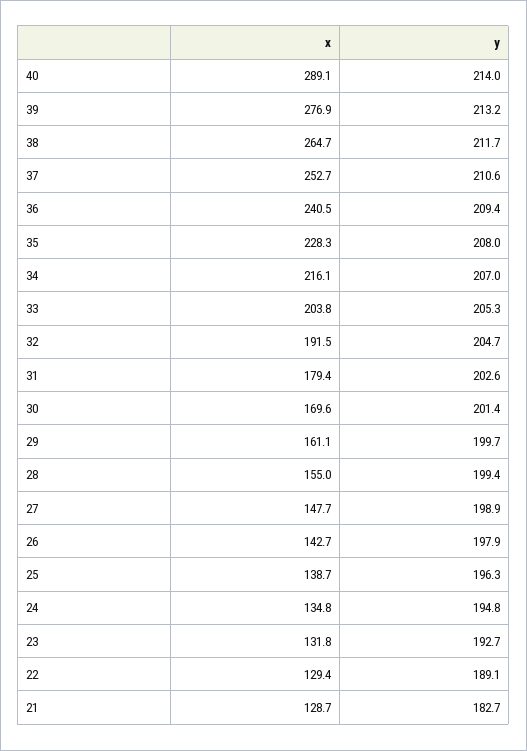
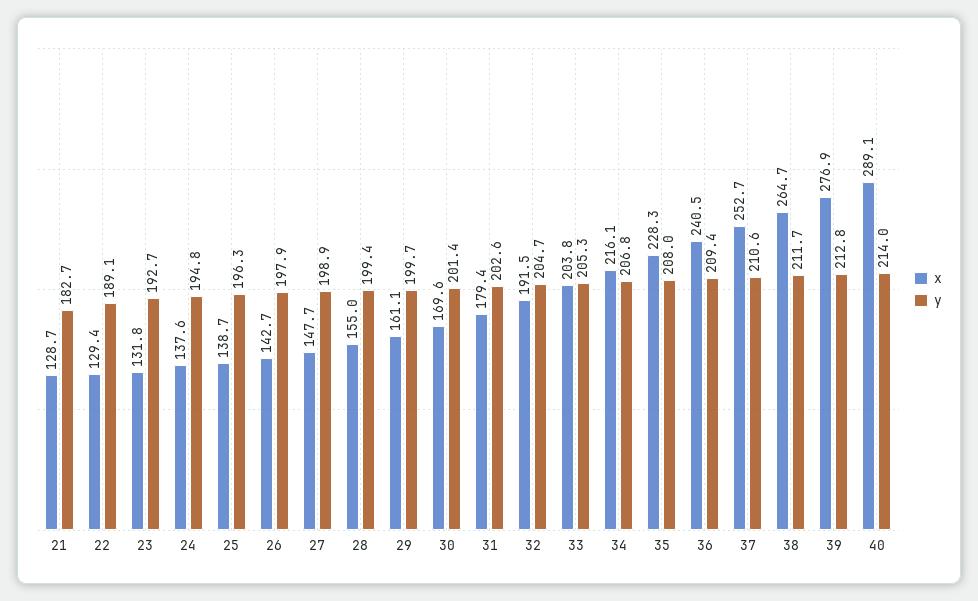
y, 39: 213.2 -> 212.8
y, 34: 207 -> 206.8
x, 24: 134.8 -> 137.6

